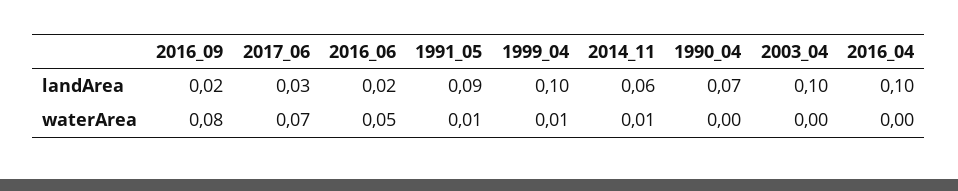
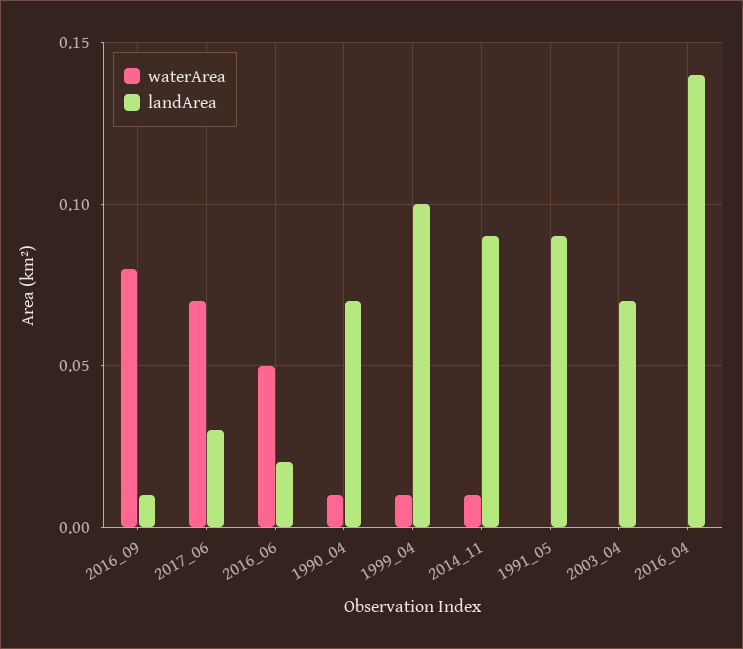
landArea, 2016_09: 0.02 -> 0.01
landArea, 2014_11: 0.06 -> 0.09
landArea, 2003_04: 0.1 -> 0.07
landArea, 2016_04: 0.1 -> 0.14
waterArea, 1991_05: 0.01 -> 0
waterArea, 1990_04: 0 -> 0.01

